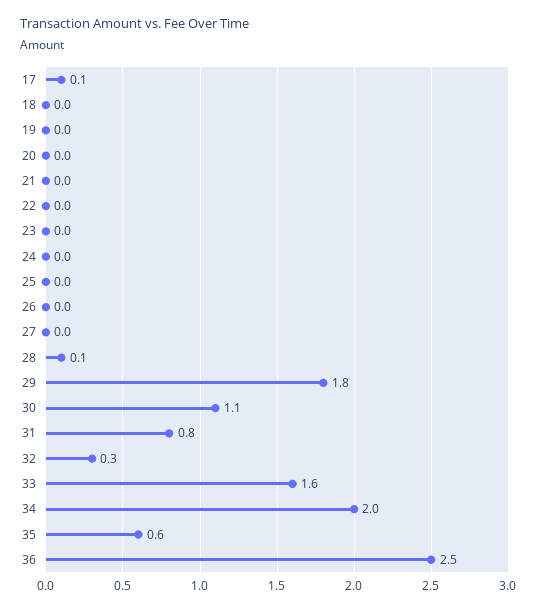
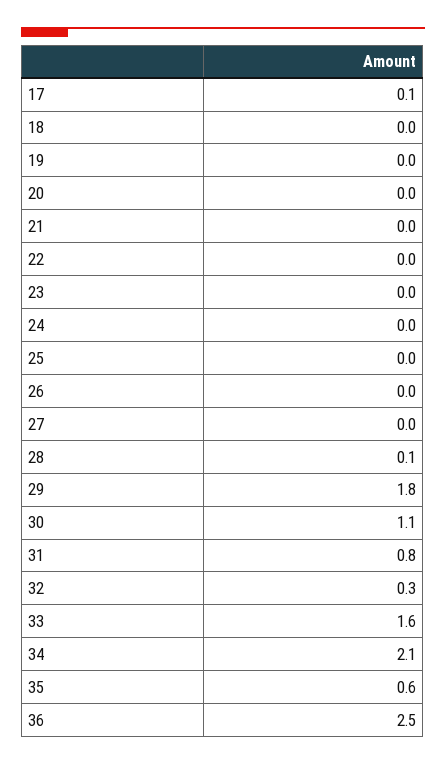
34: 2 -> 2.1

